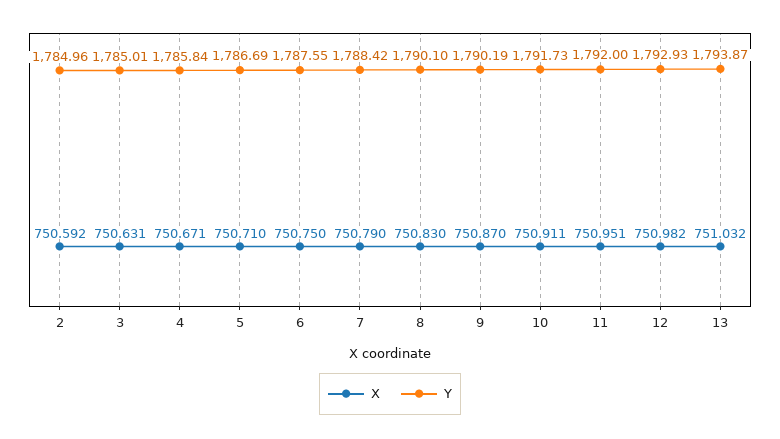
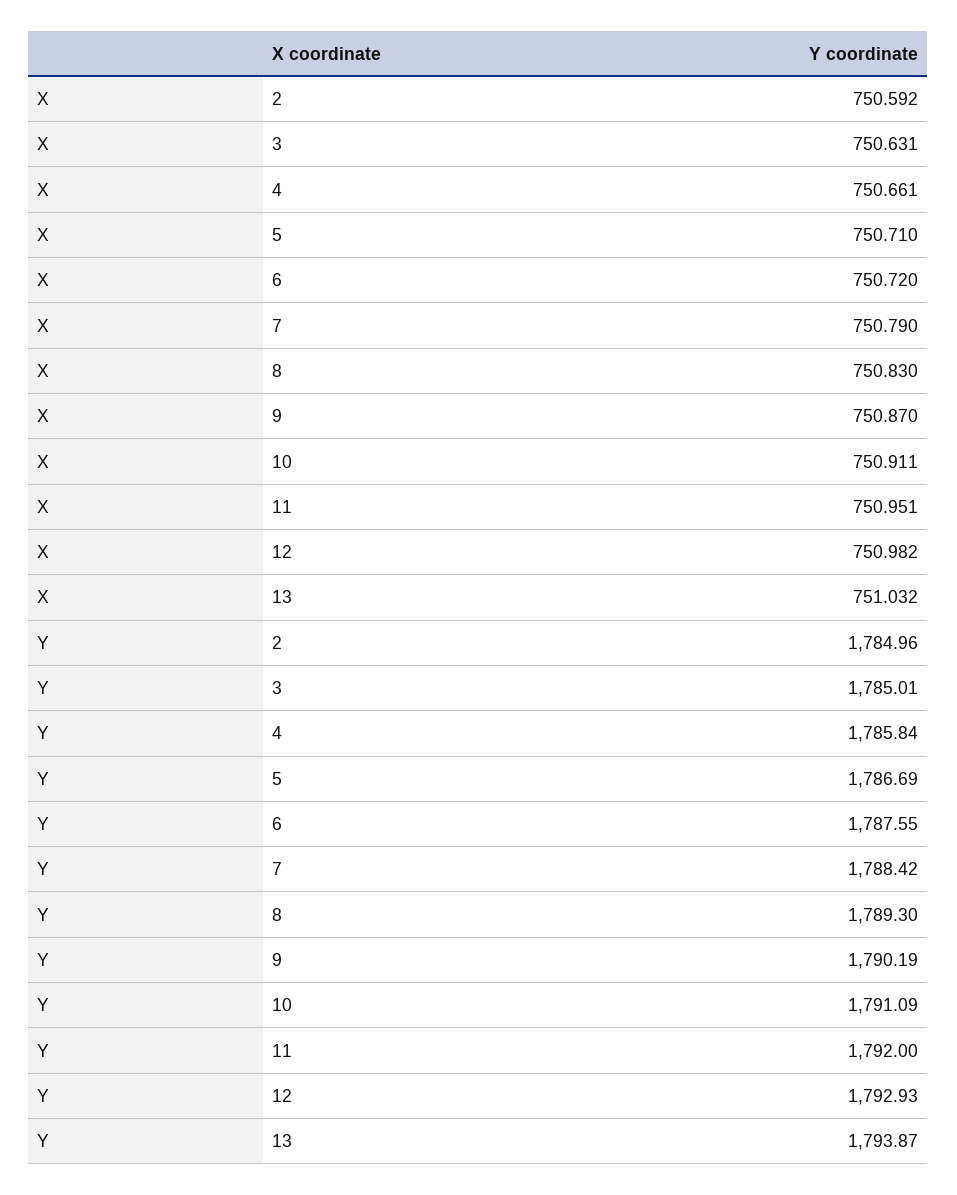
X, 4: 750.671 -> 750.661
X, 6: 750.75 -> 750.72
Y, 8: 1790.1 -> 1789.3
Y, 10: 1791.73 -> 1791.09

